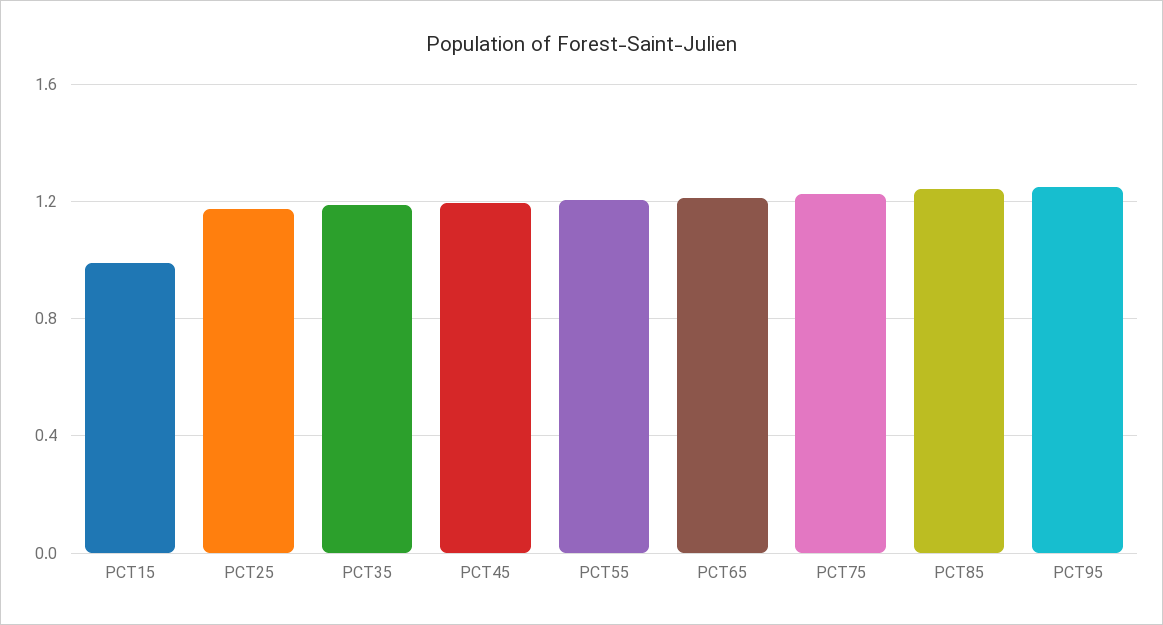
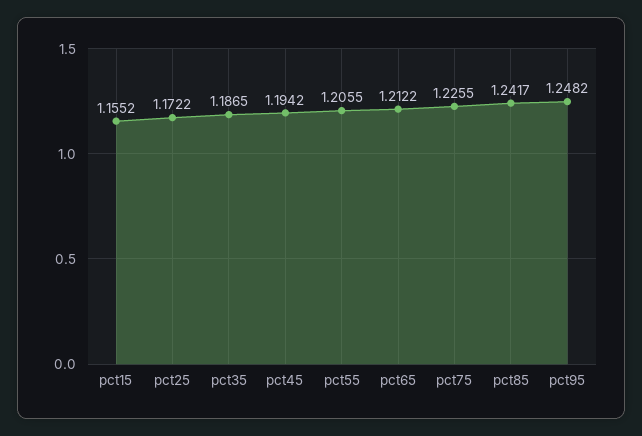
PCT15: 1 -> 1.1552

